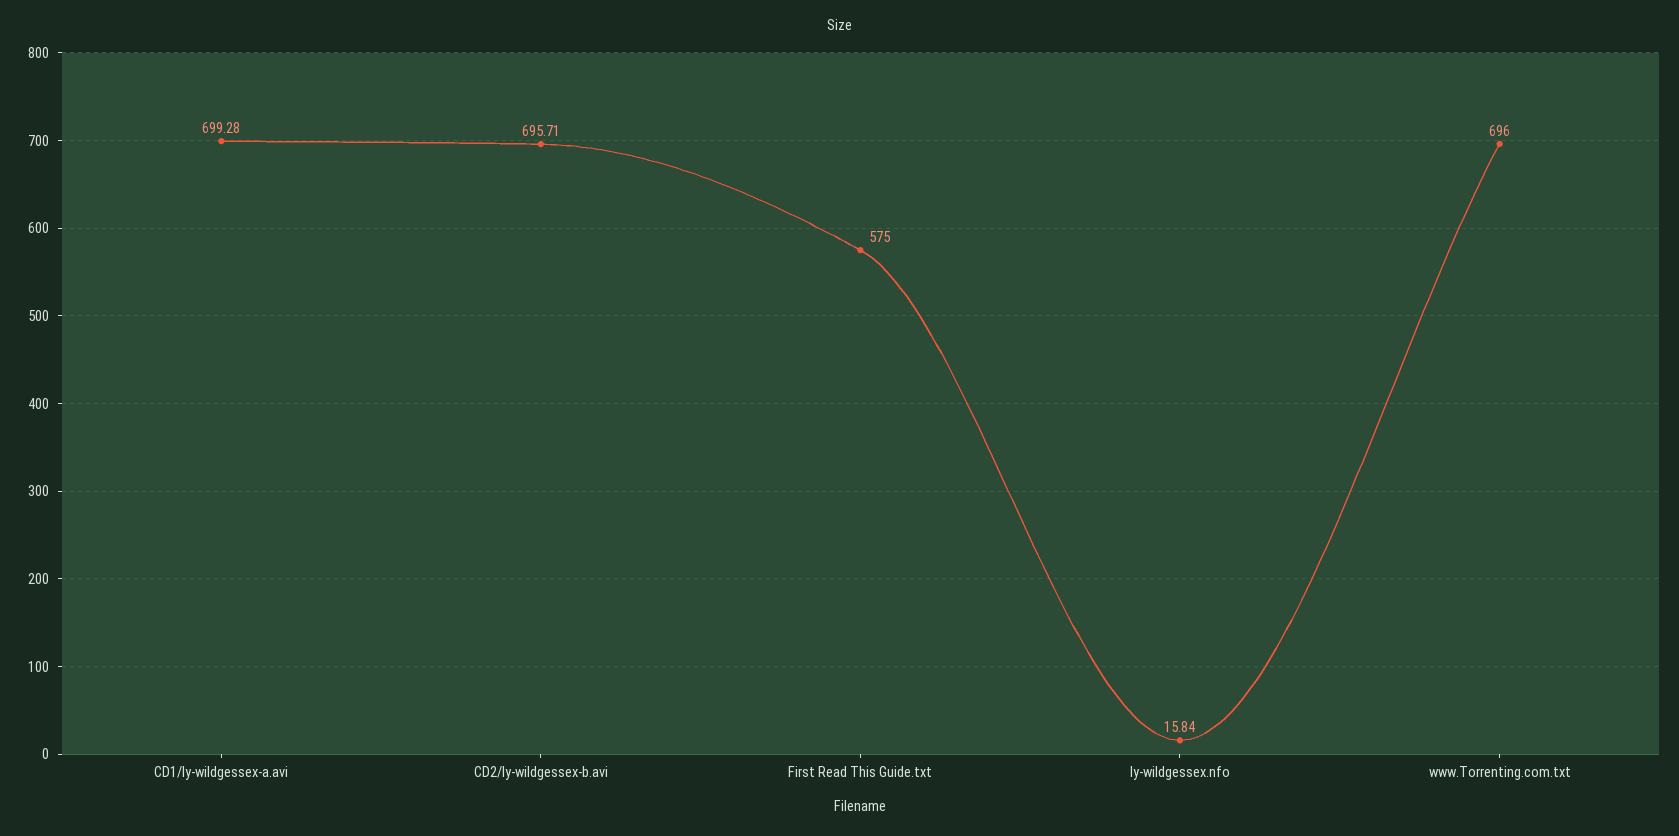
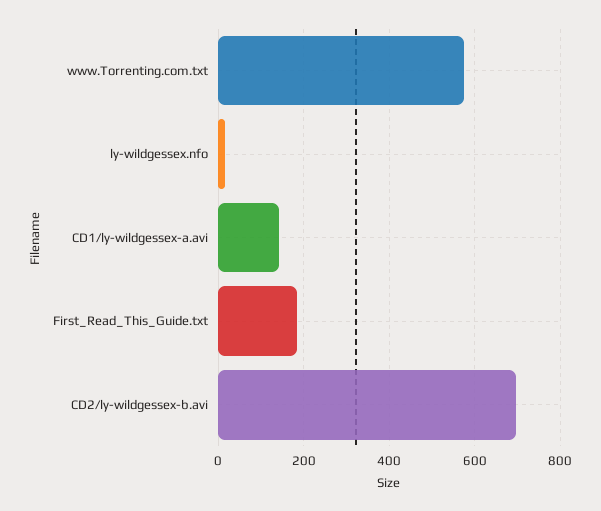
CD1/ly-wildgessex-a.avi: 699.28 -> 140
First Read This Guide.txt: 575 -> 180
www.Torrenting.com.txt: 696 -> 580

